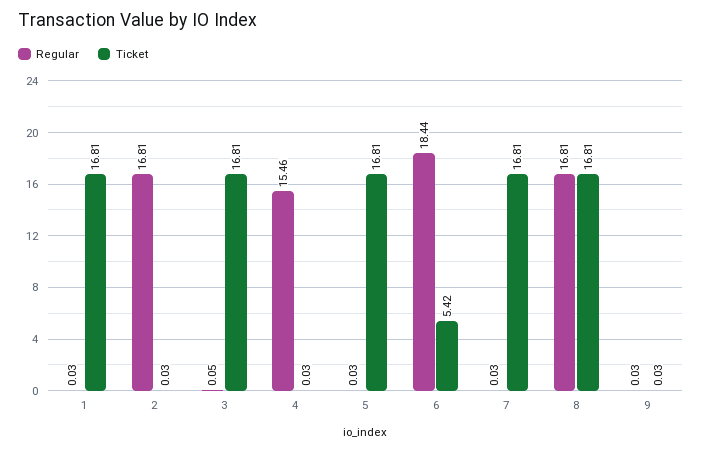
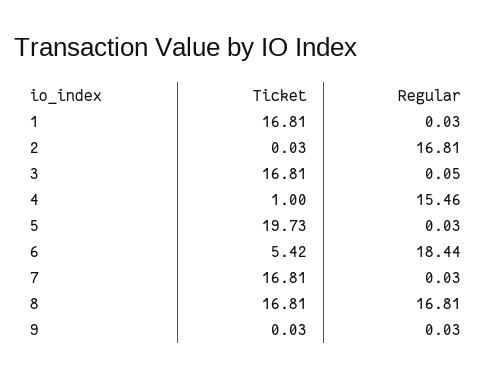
Ticket, 4: 0.03 -> 1
Ticket, 5: 16.81 -> 19.73

